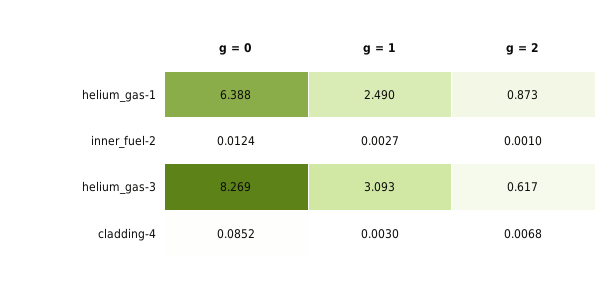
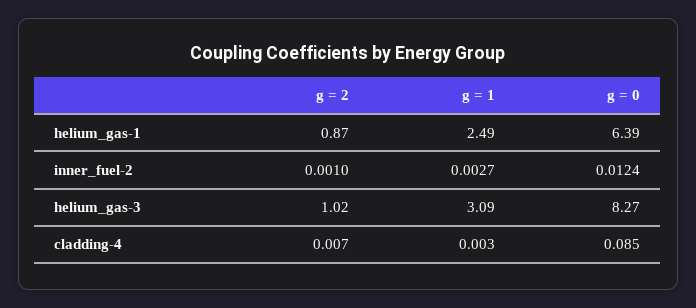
g = 2, helium_gas-3: 0.617 -> 1.02

